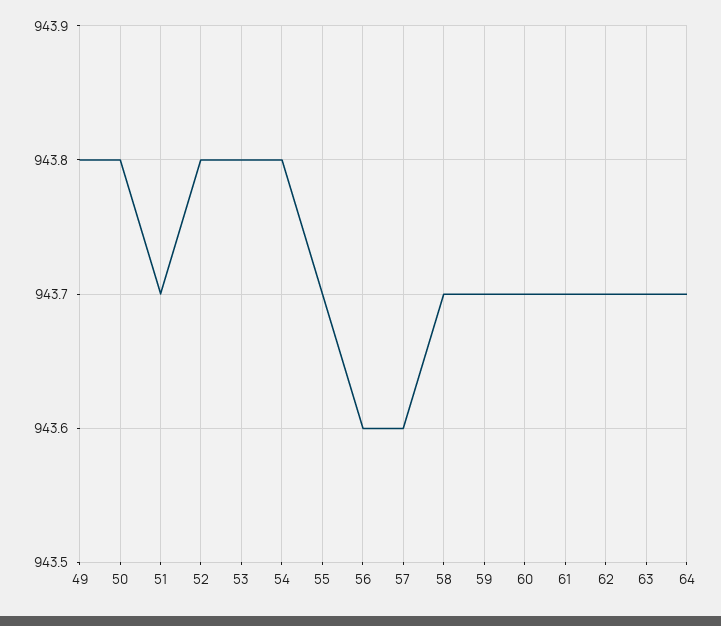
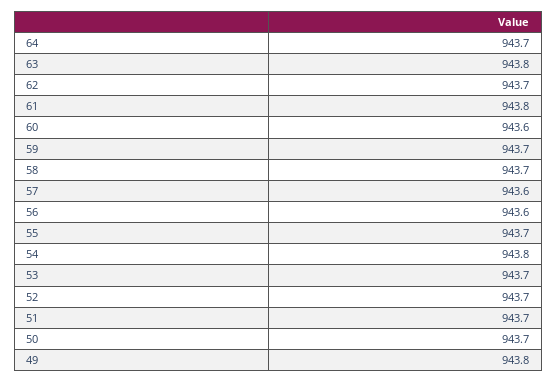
50: 943.8 -> 943.7
52: 943.8 -> 943.7
53: 943.8 -> 943.7
60: 943.7 -> 943.6
61: 943.7 -> 943.8
63: 943.7 -> 943.8

